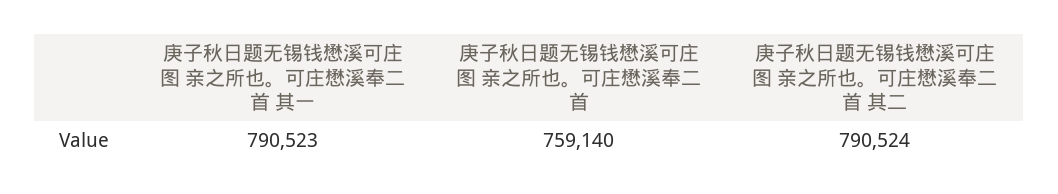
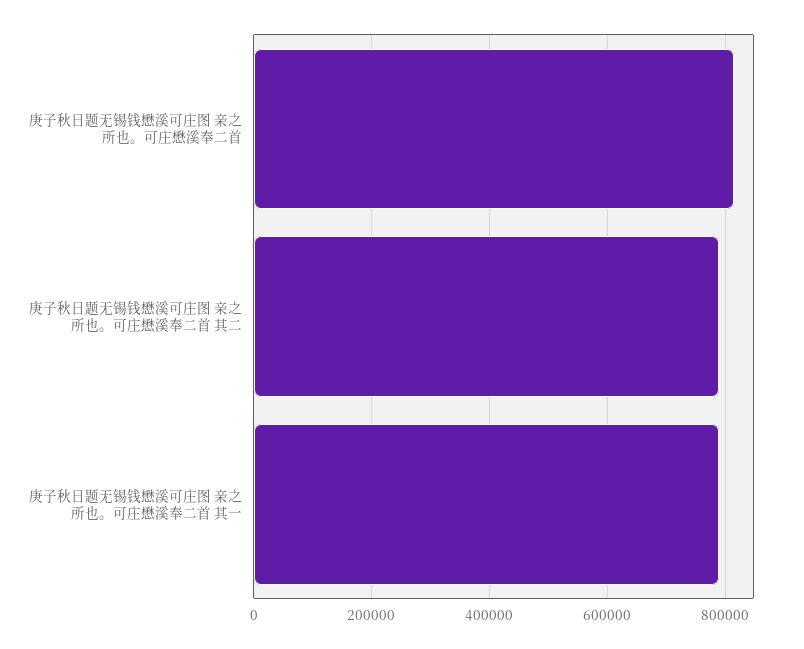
庚子秋日题无锡钱懋溪可庄图 亲之所也。可庄懋溪奉二首: 759140 -> 820000

